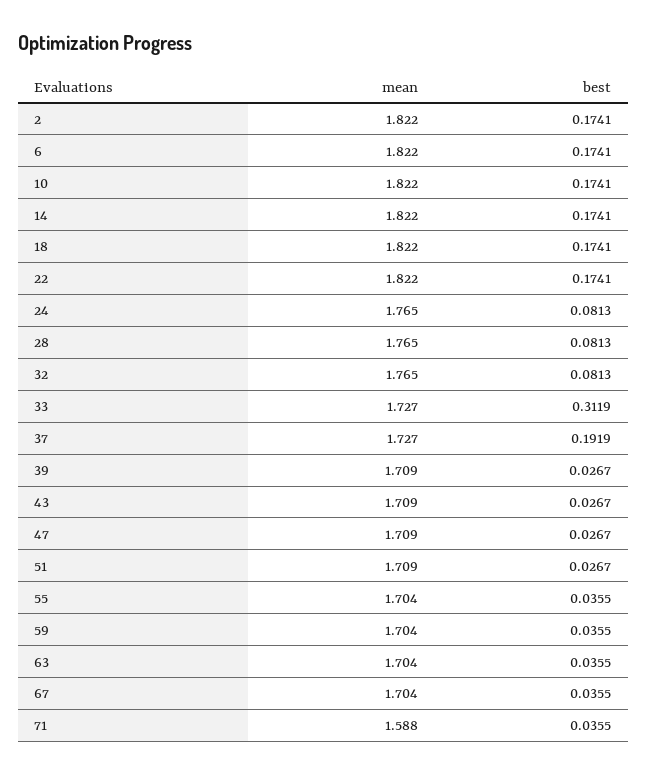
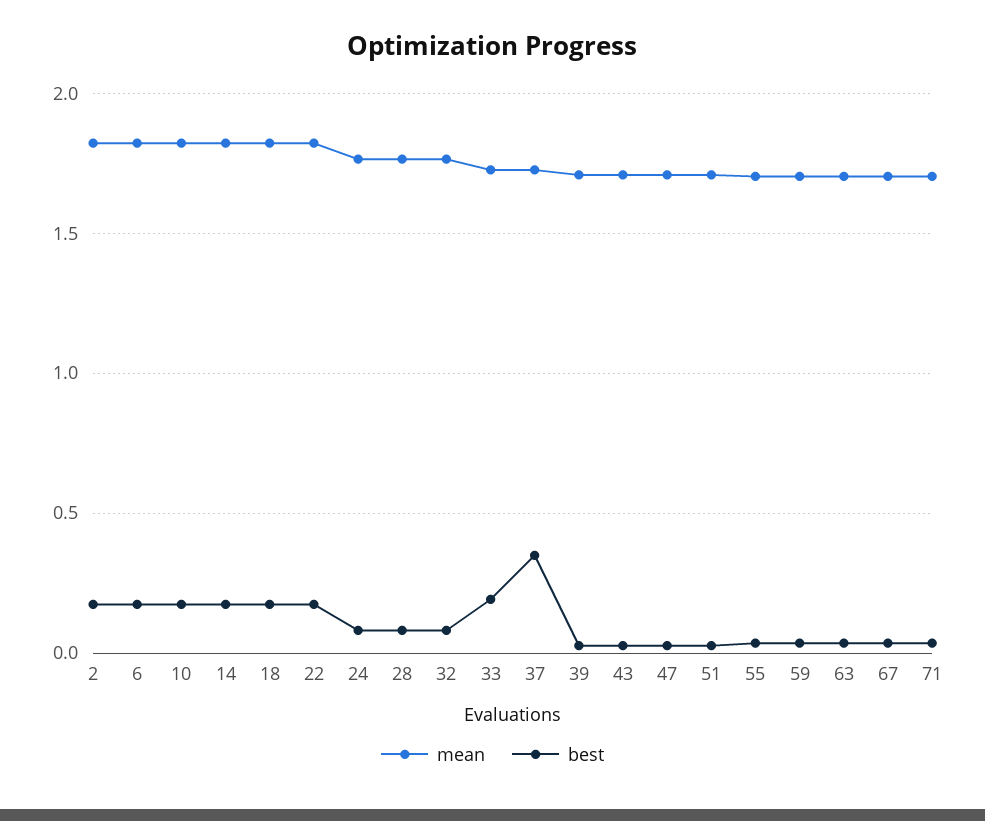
best, 33: 0.3119 -> 0.2
best, 37: 0.1919 -> 0.35
mean, 71: 1.588 -> 1.7

